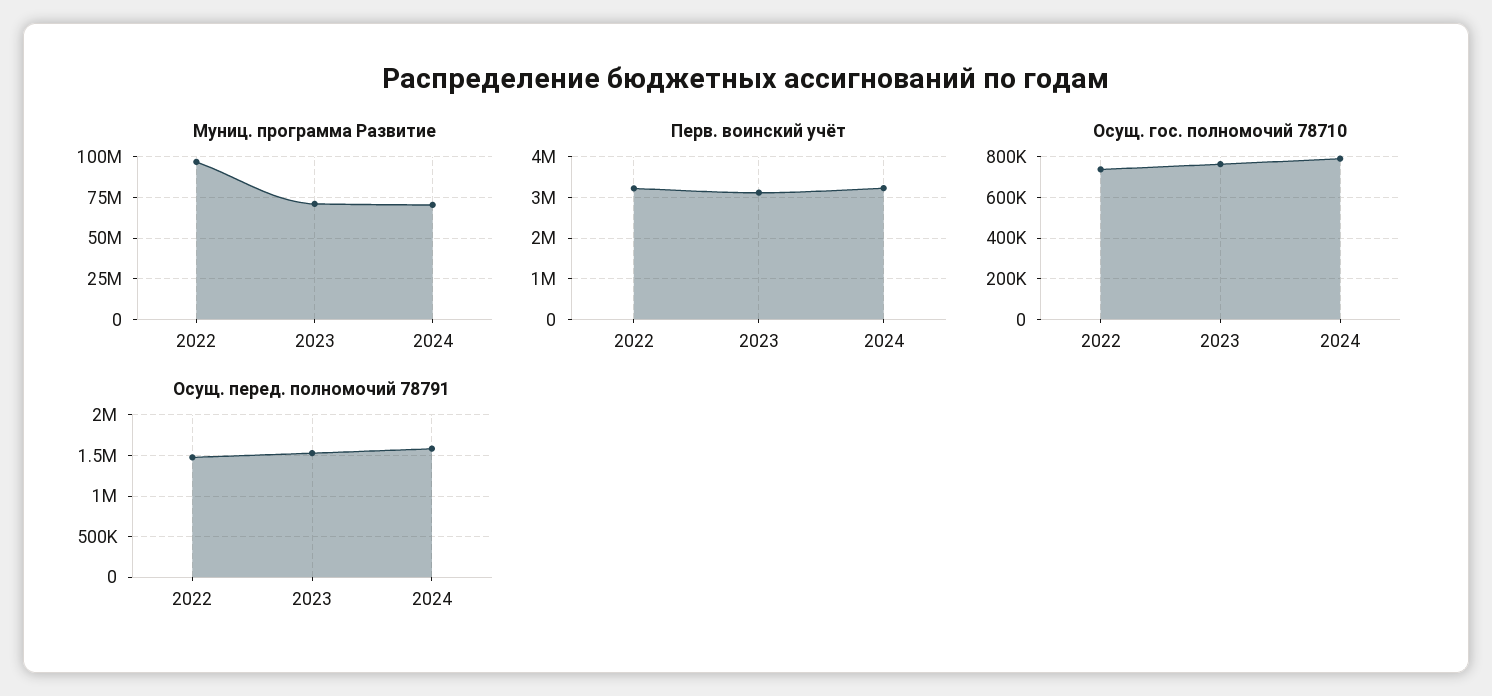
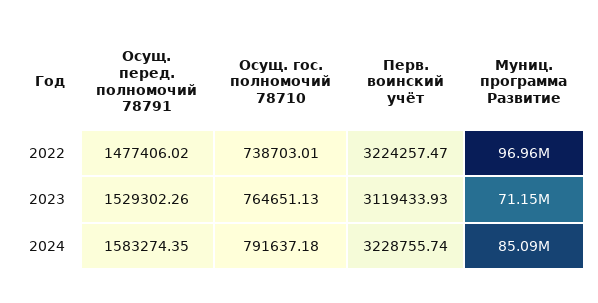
Муниц. программа Развитие, 2024: 70000000 -> 85090000

